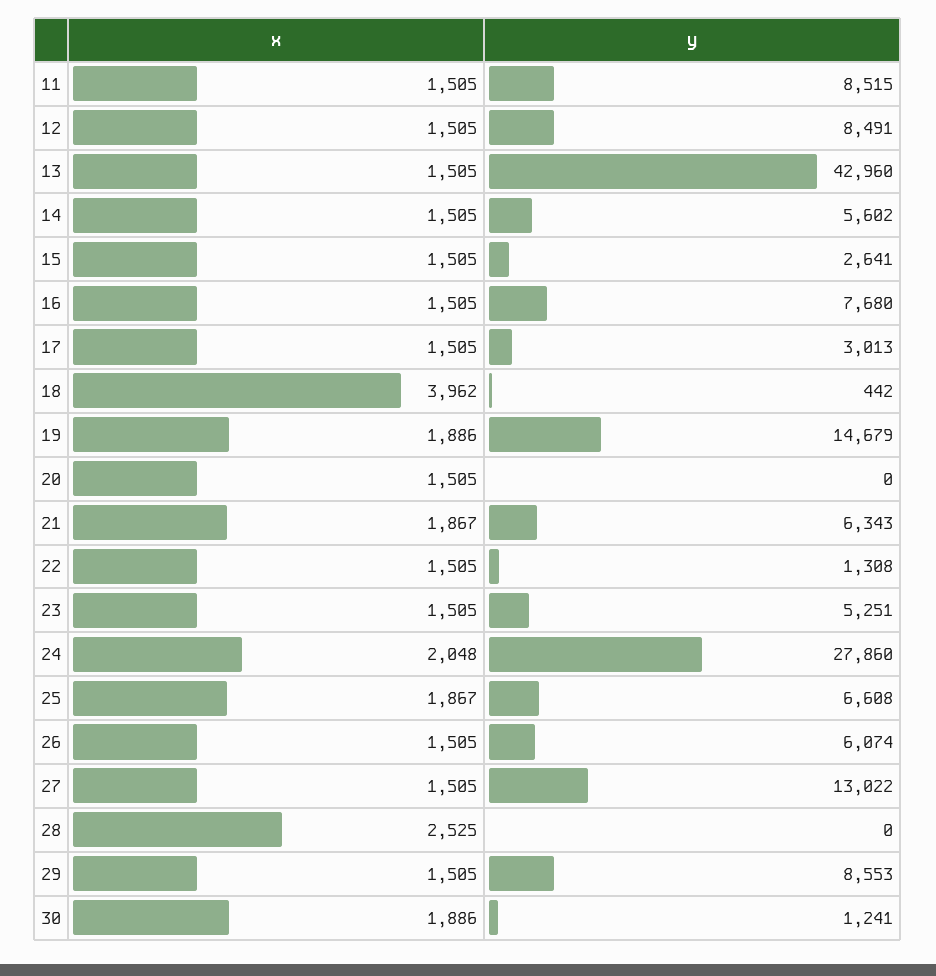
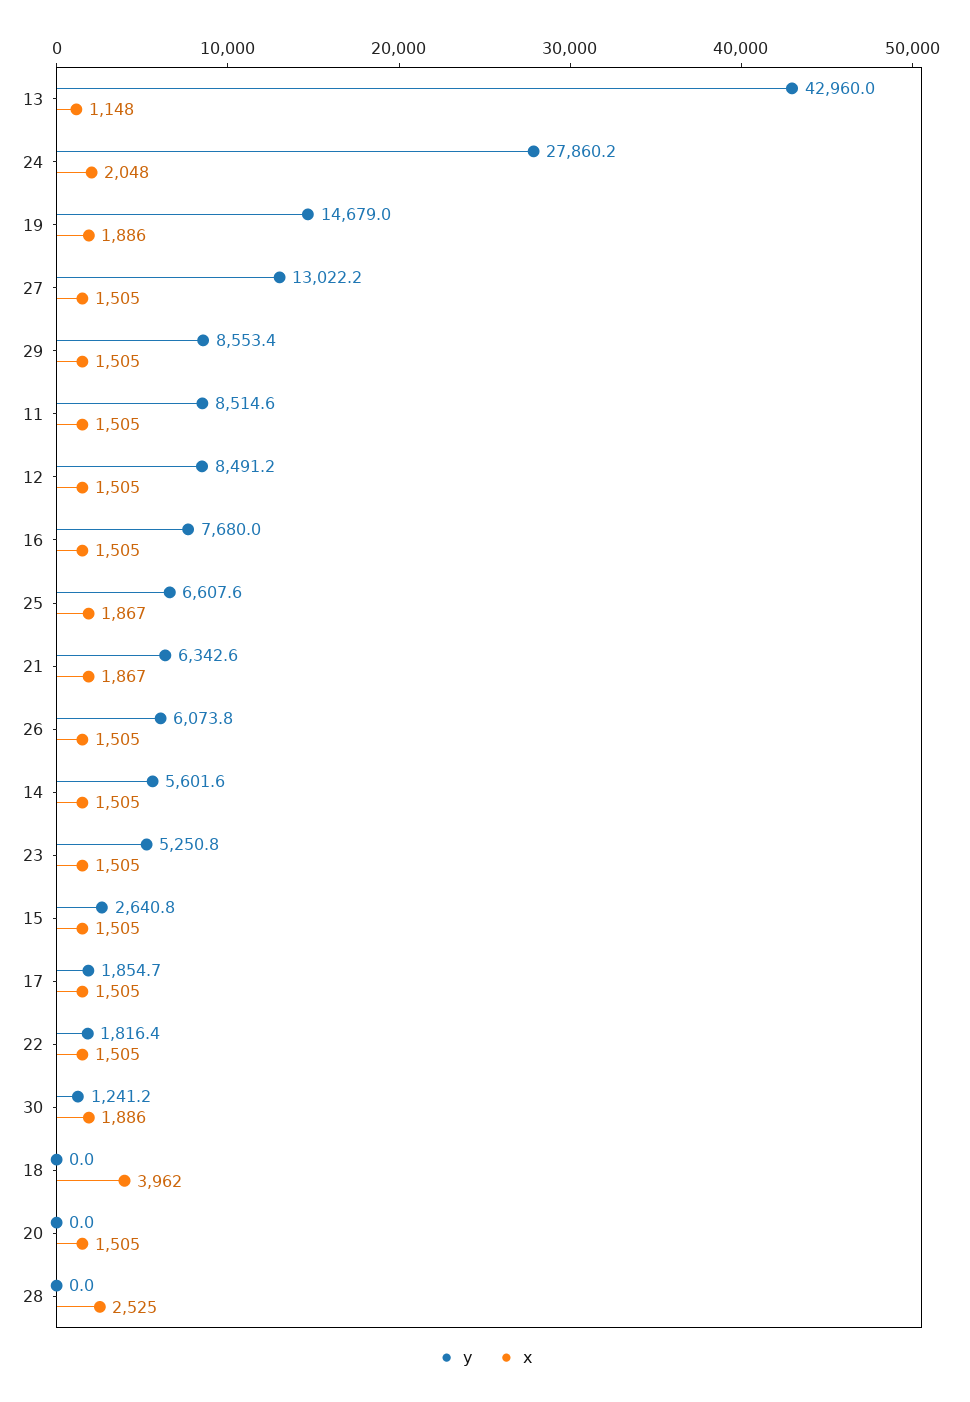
x, 13: 1505 -> 1148
y, 17: 3013 -> 1854.7
y, 18: 442 -> 0
y, 22: 1308 -> 1816.4

